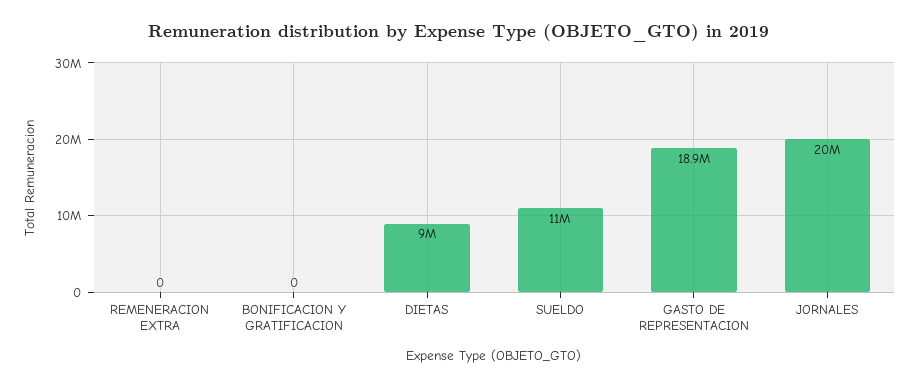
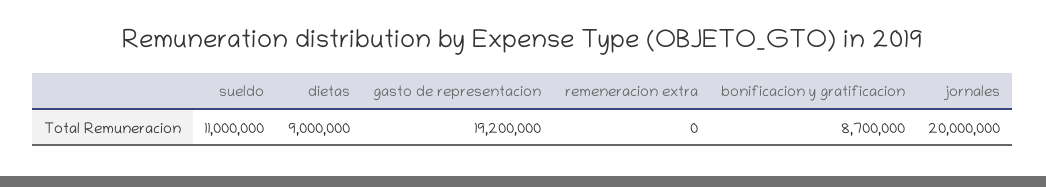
BONIFICACION Y GRATIFICACION: 0 -> 8700000
GASTO DE REPRESENTACION: 18900000 -> 19200000

